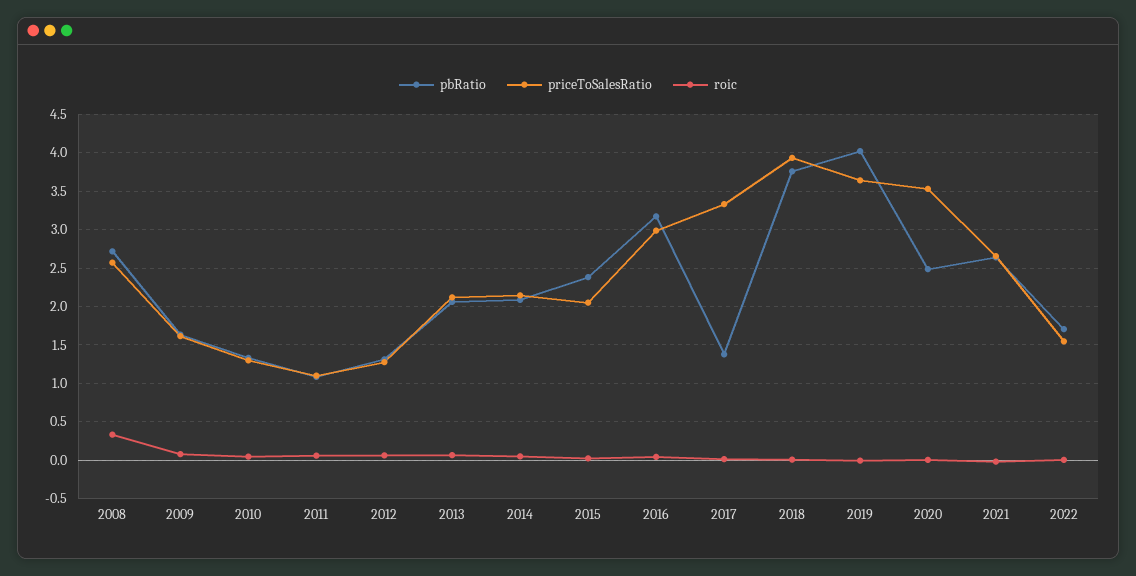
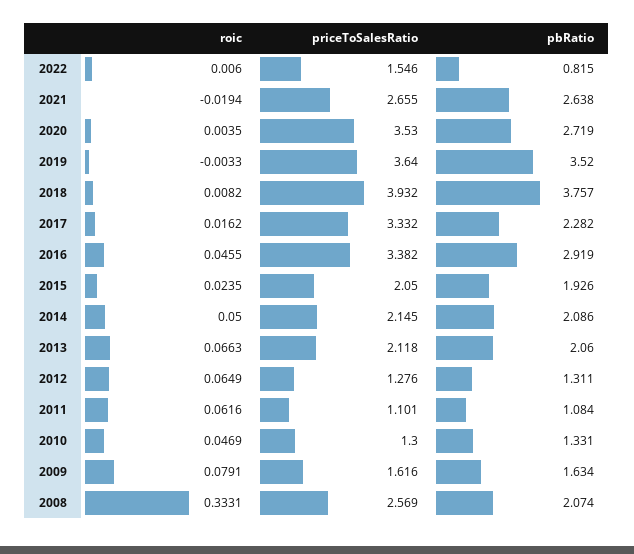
pbRatio, 2008: 2.7 -> 2.074
pbRatio, 2015: 2.4 -> 1.926
pbRatio, 2016: 3.2 -> 2.919
priceToSalesRatio, 2016: 3 -> 3.382
pbRatio, 2017: 1.4 -> 2.282
pbRatio, 2019: 4 -> 3.52
pbRatio, 2020: 2.5 -> 2.719
pbRatio, 2022: 1.7 -> 0.815

